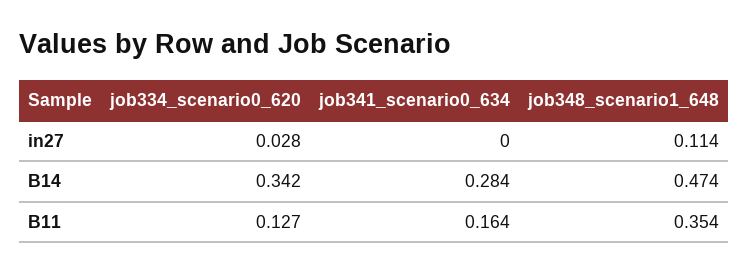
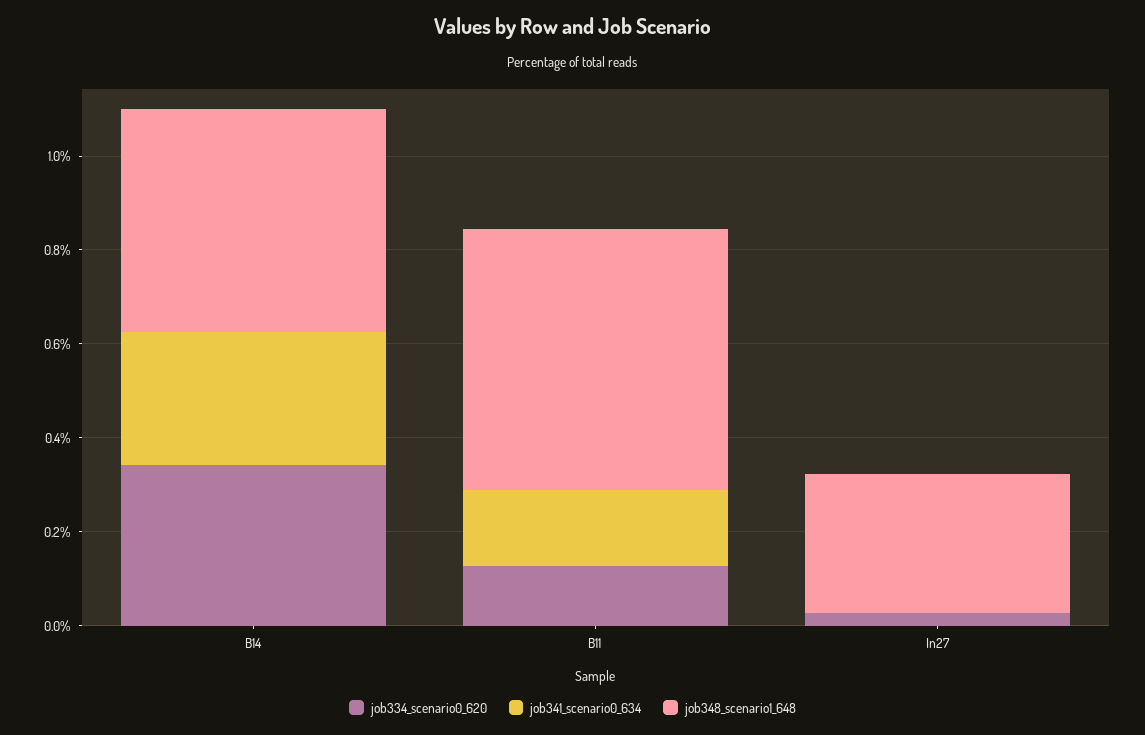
job348_scenario1_648, in27: 0.114 -> 0.3
job348_scenario1_648, B11: 0.354 -> 0.55

